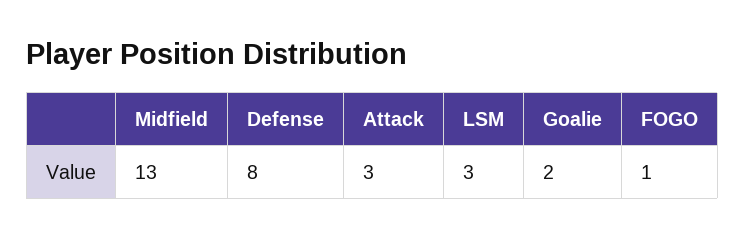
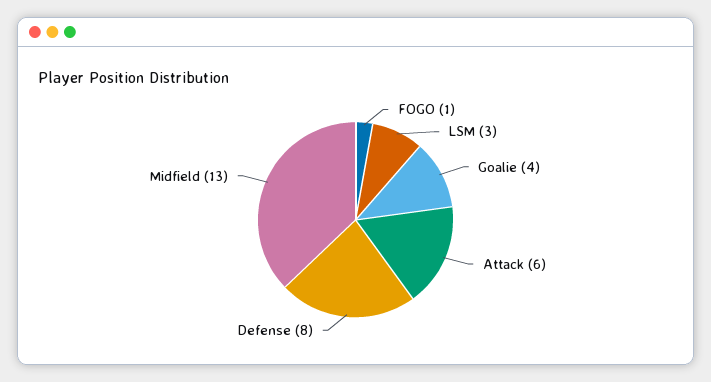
Attack: 3 -> 6
Goalie: 2 -> 4

